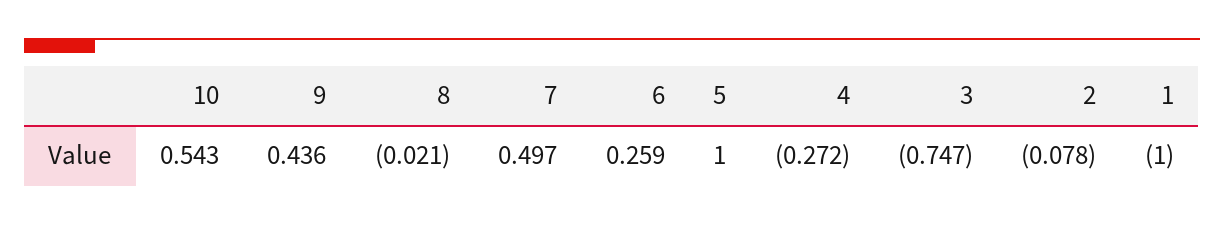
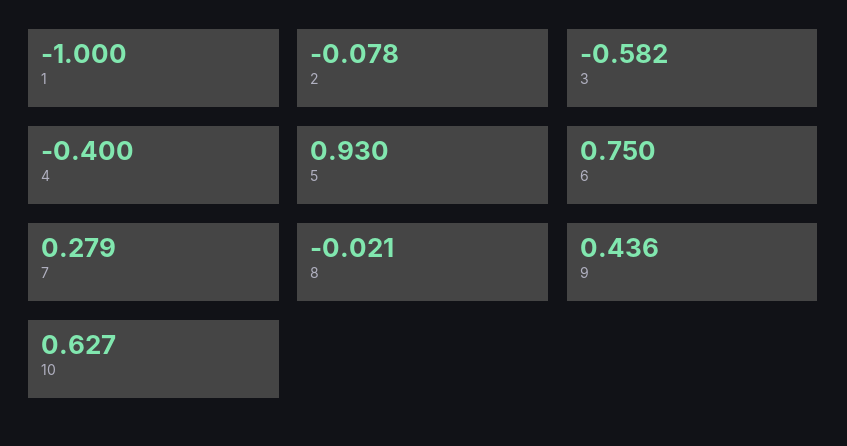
10: 0.543 -> 0.627
7: 0.497 -> 0.279
6: 0.259 -> 0.75
5: 1 -> 0.93
4: -0.272 -> -0.4
3: -0.747 -> -0.582

